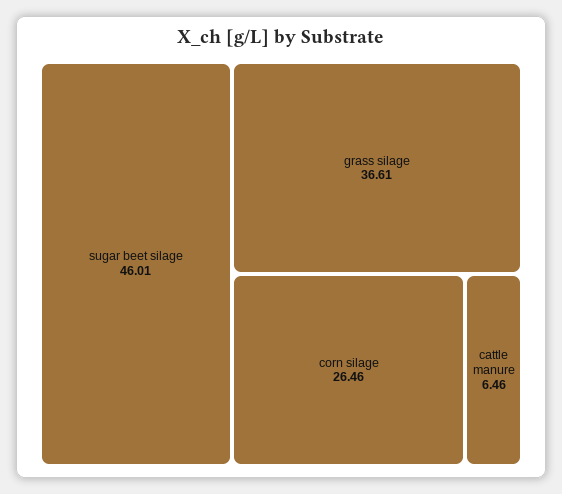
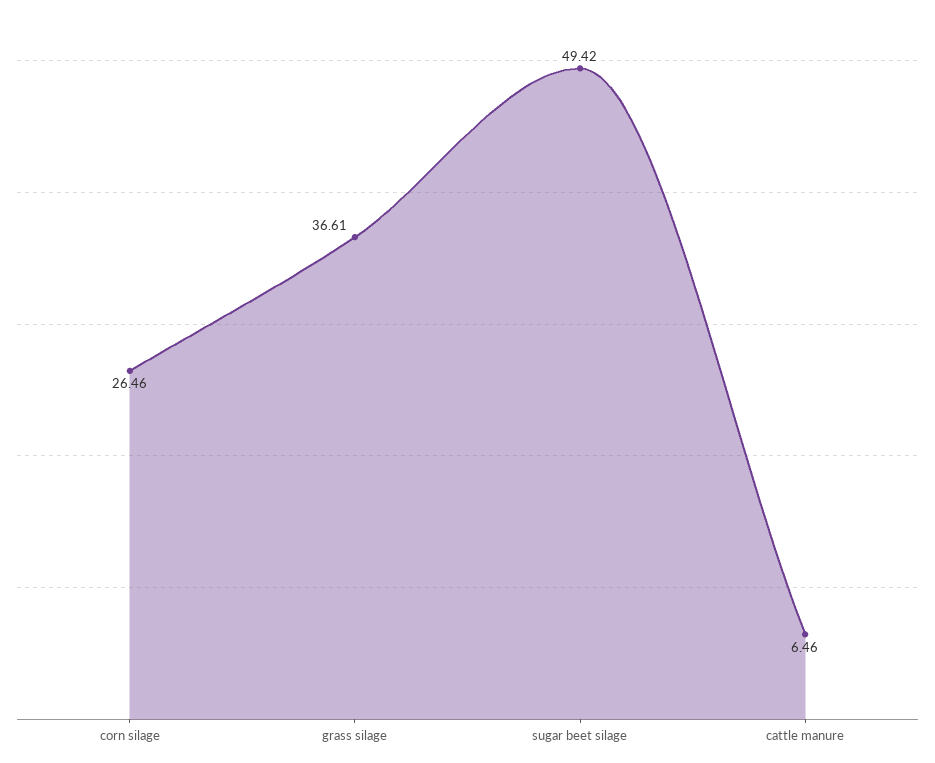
sugar beet silage: 46.01 -> 49.42

